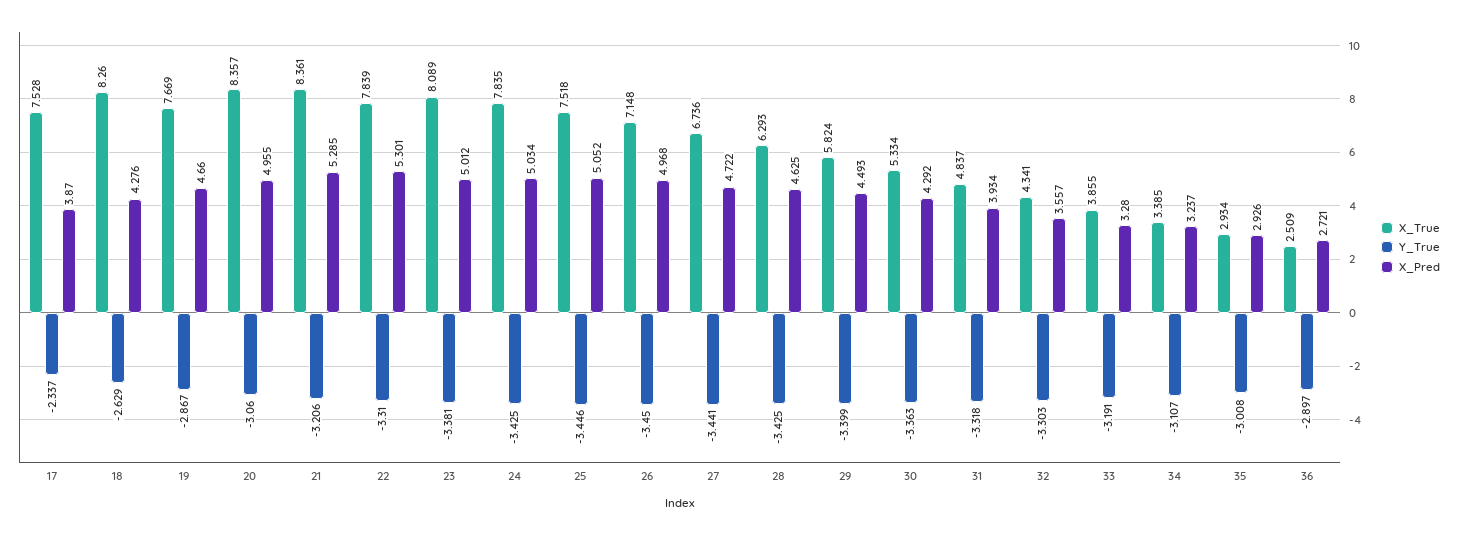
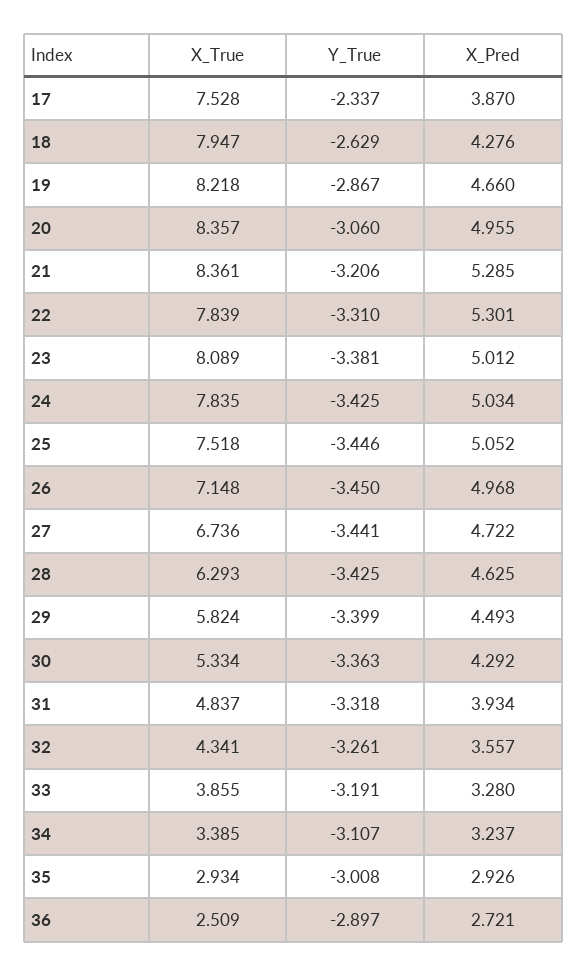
X_True, 18: 8.26 -> 7.947
X_True, 19: 7.669 -> 8.218
Y_True, 32: -3.303 -> -3.261

